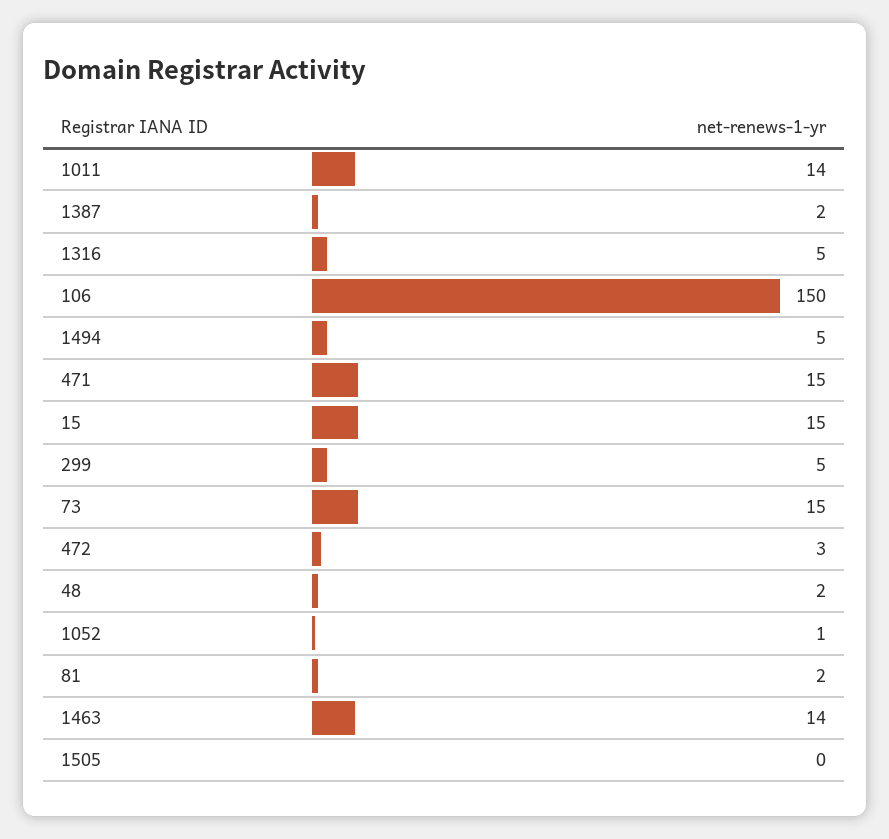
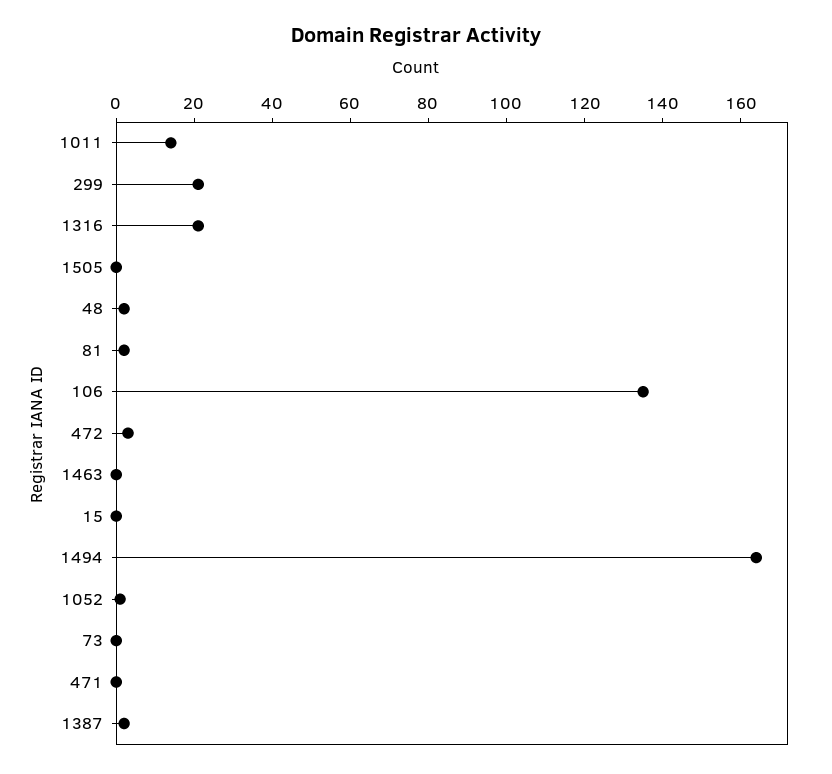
1316: 5 -> 20
106: 150 -> 135
1494: 5 -> 165
471: 15 -> 0
15: 15 -> 0
299: 5 -> 20
73: 15 -> 0
1463: 14 -> 0

